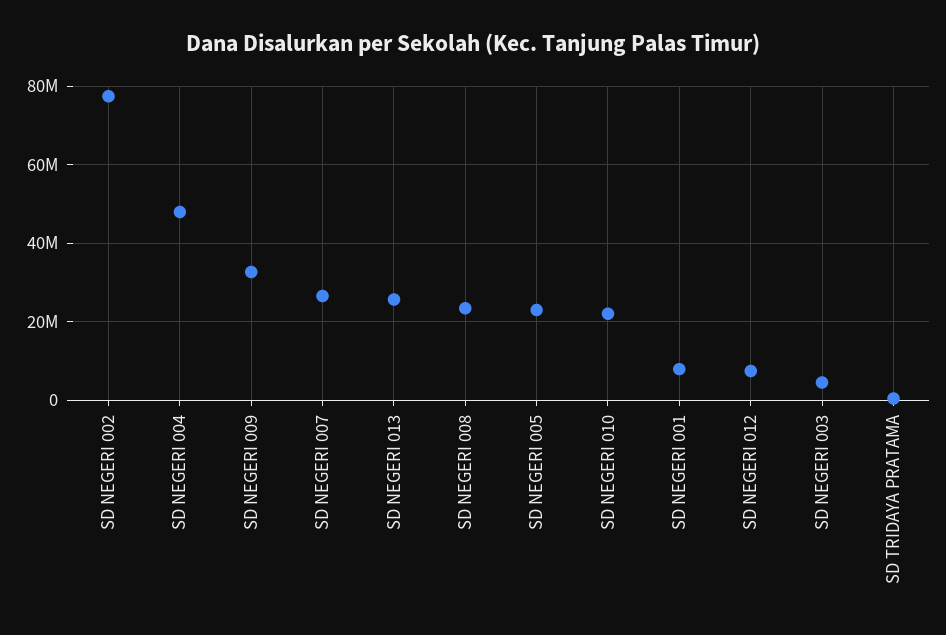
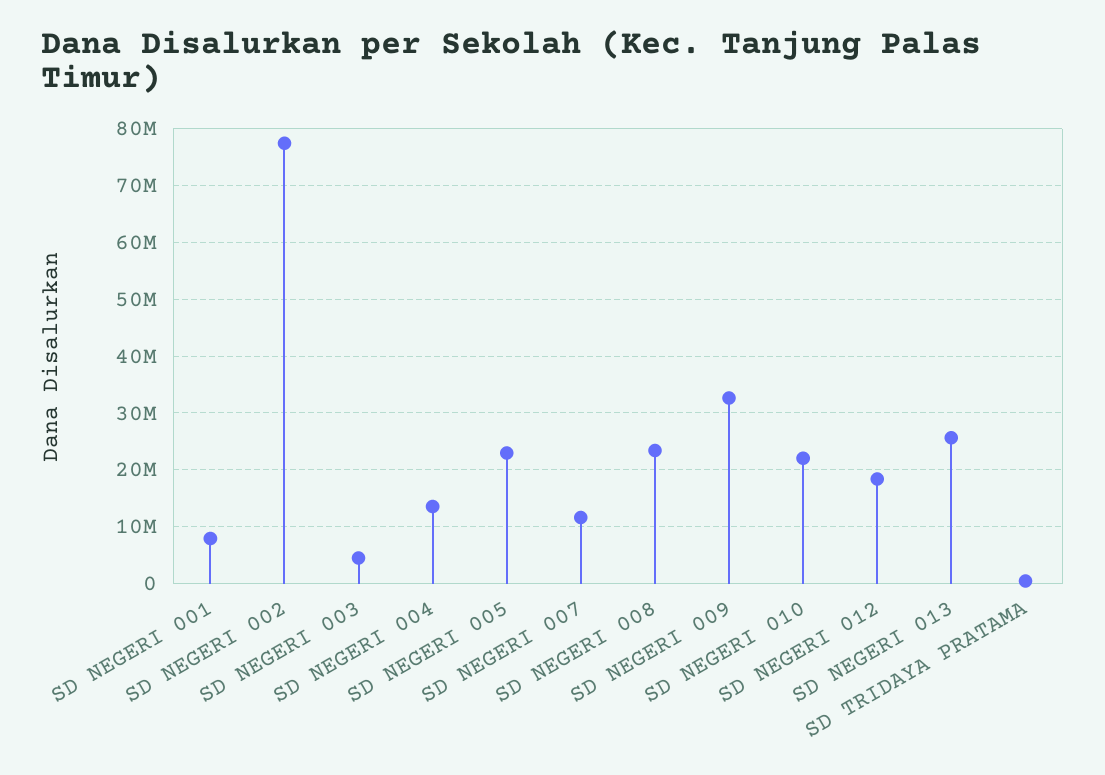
SD NEGERI 004: 48000000 -> 14000000
SD NEGERI 007: 26000000 -> 12000000
SD NEGERI 012: 8000000 -> 18000000

